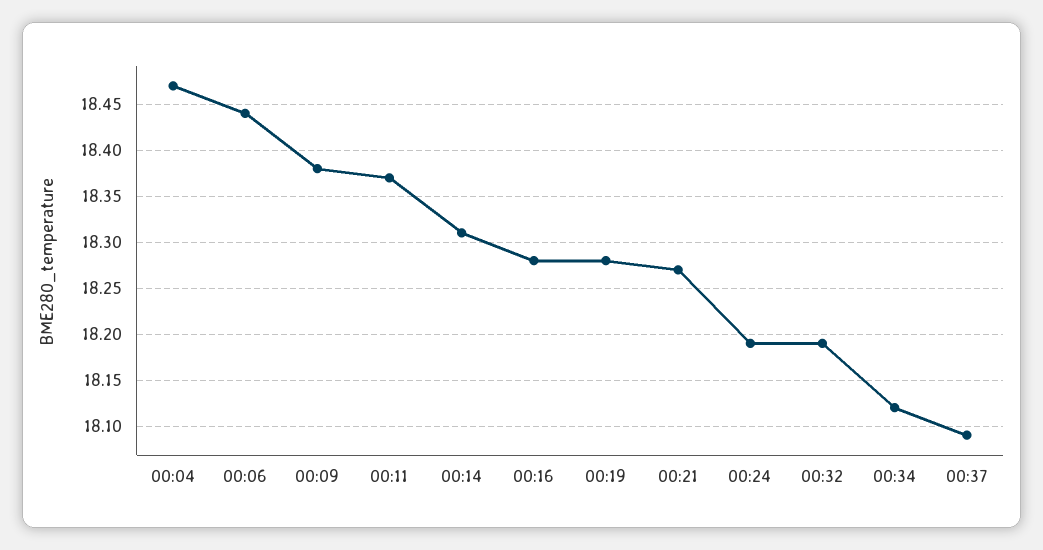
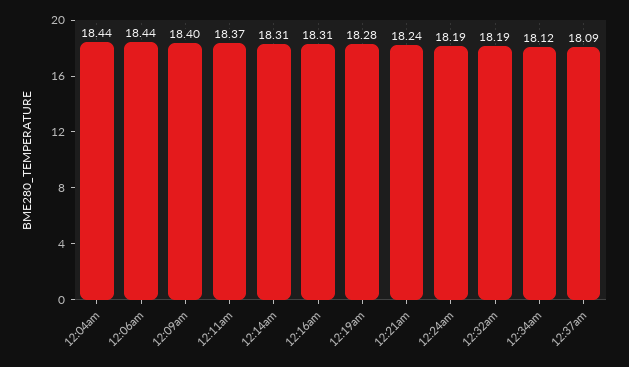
00:04: 18.47 -> 18.44
00:09: 18.38 -> 18.4
00:16: 18.28 -> 18.31
00:21: 18.27 -> 18.24

